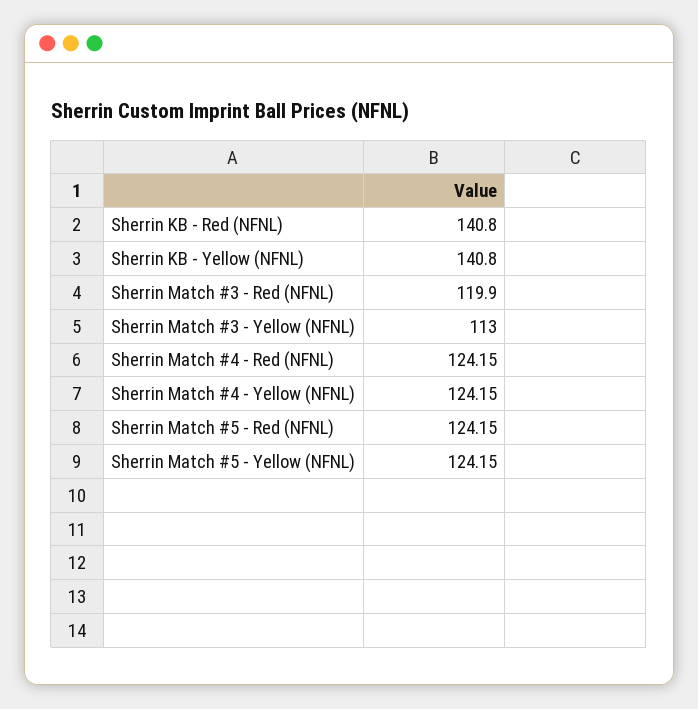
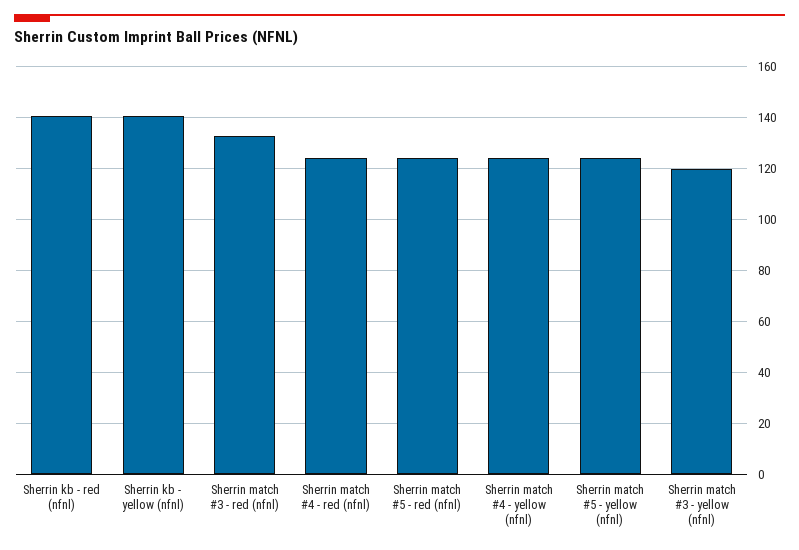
Sherrin Match #3 - Red (NFNL): 119.9 -> 132.5
Sherrin Match #3 - Yellow (NFNL): 113 -> 120

